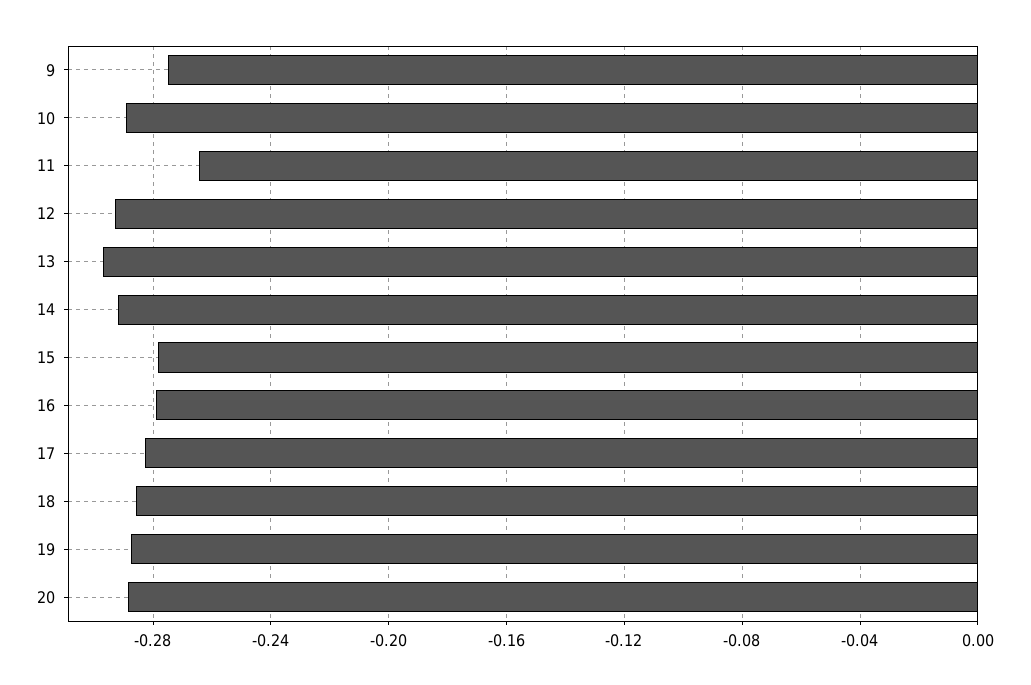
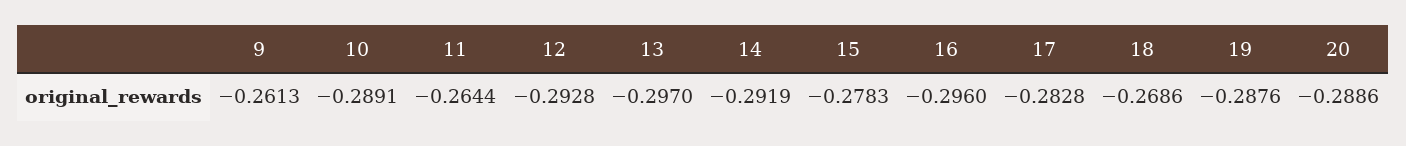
9: -0.275 -> -0.2613
16: -0.28 -> -0.296
18: -0.285 -> -0.2686

